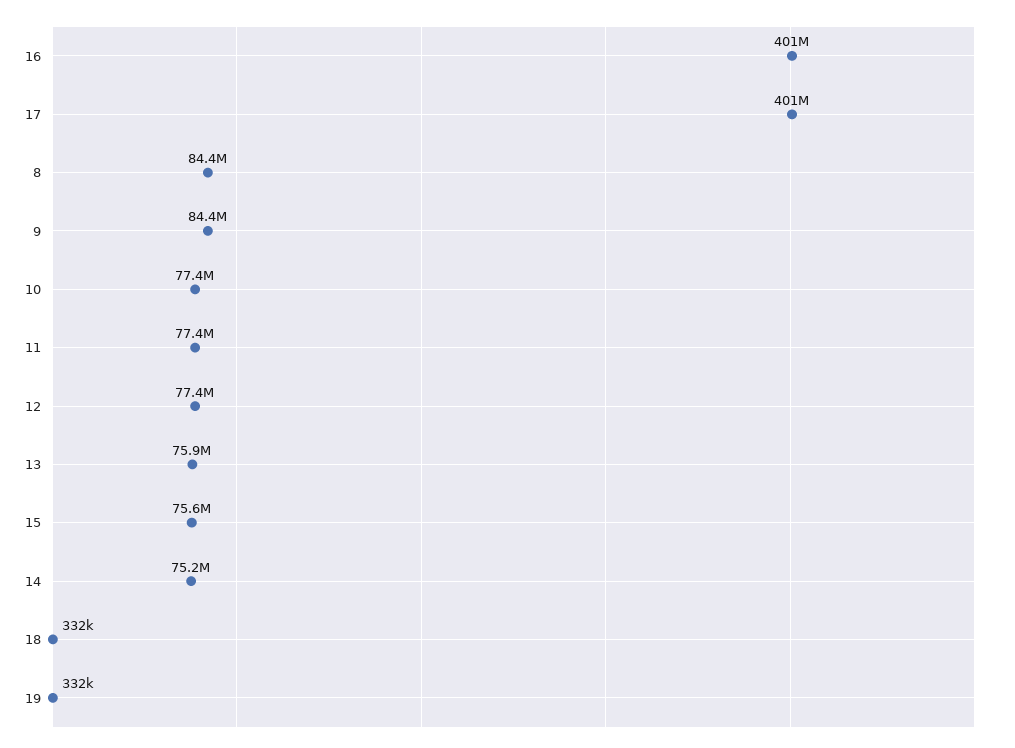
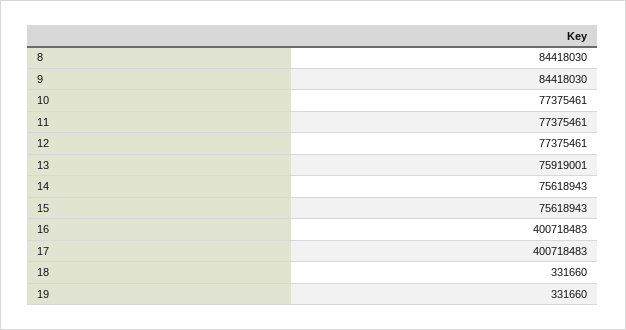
14: 75200000 -> 75618943

